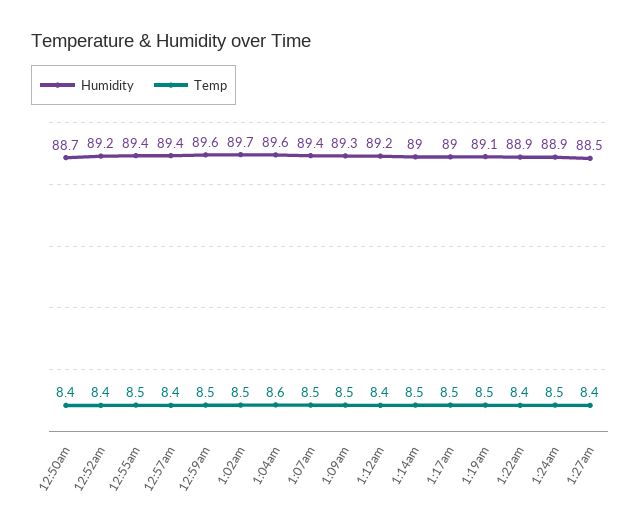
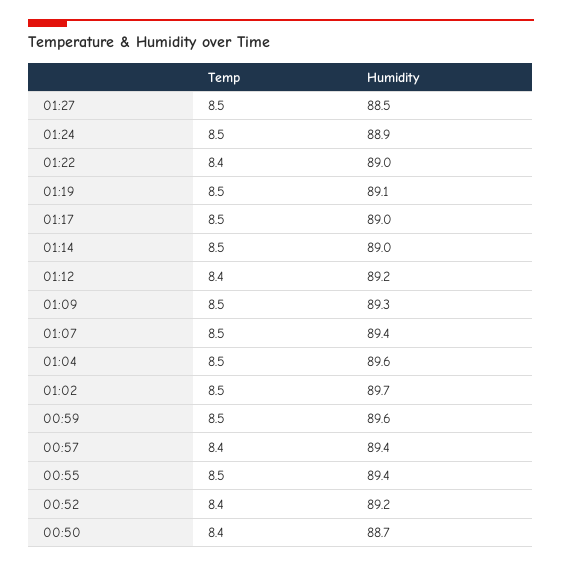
Temp, 1:04am: 8.6 -> 8.5
Humidity, 1:22am: 88.9 -> 89
Temp, 1:27am: 8.4 -> 8.5

